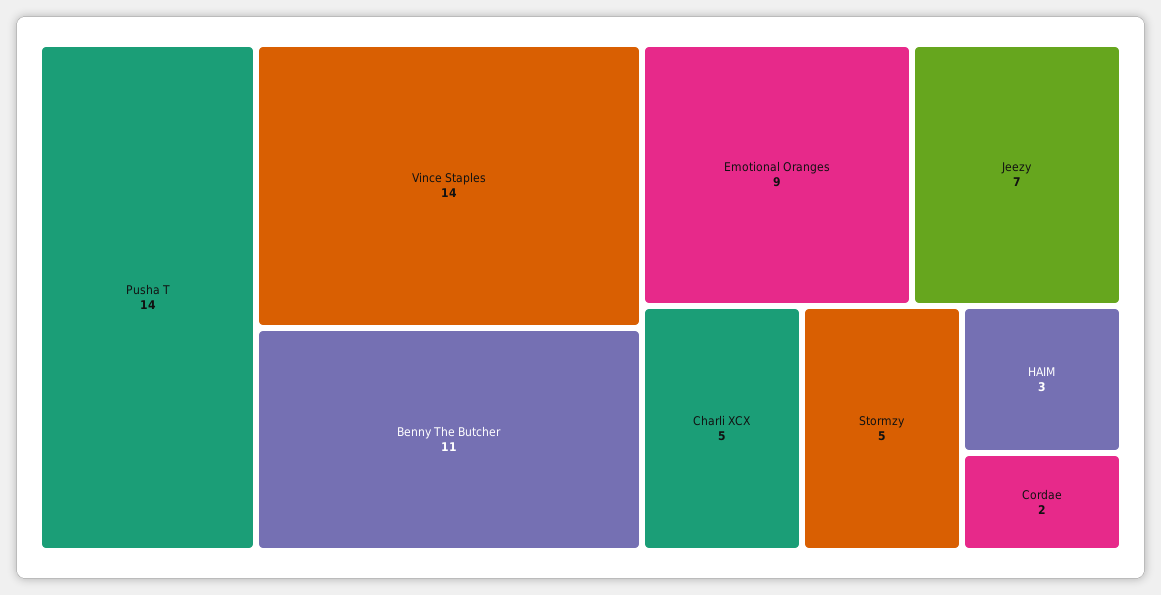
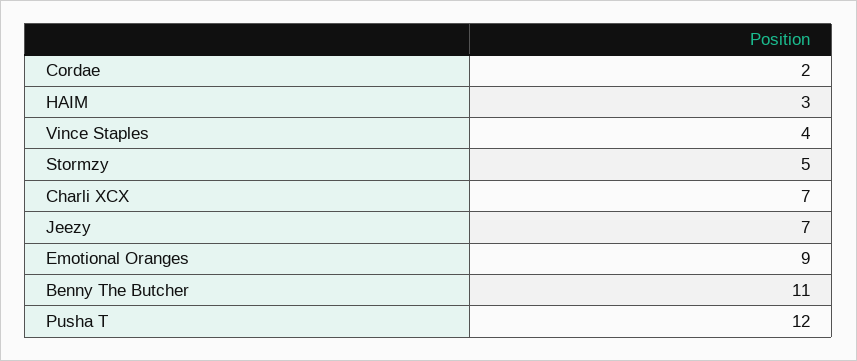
Pusha T: 14 -> 12
Vince Staples: 14 -> 4
Charli XCX: 5 -> 7

